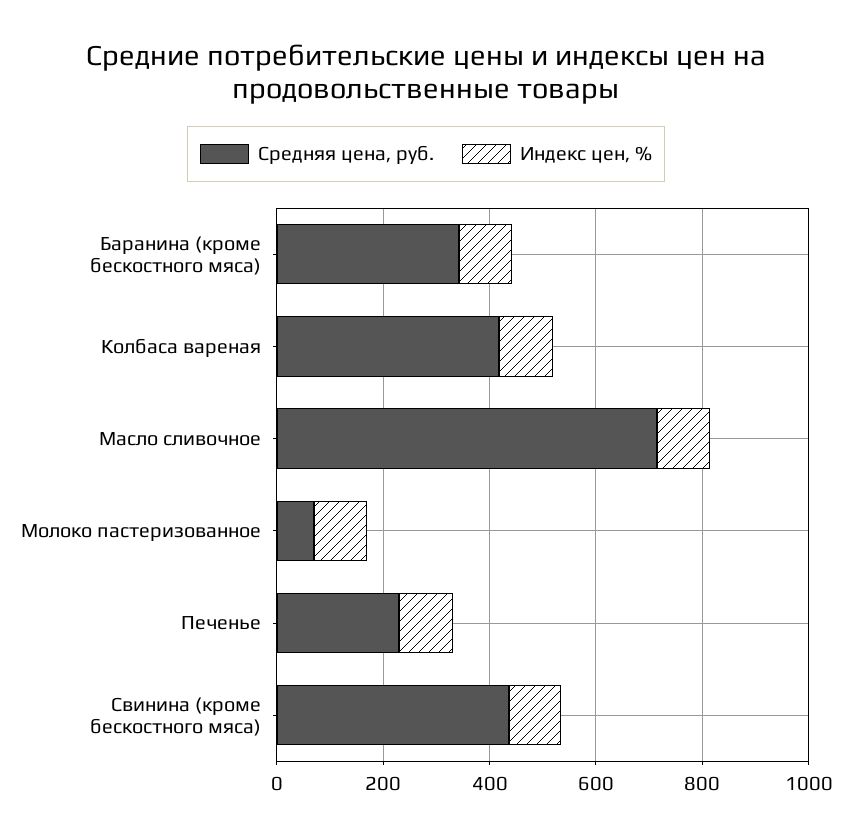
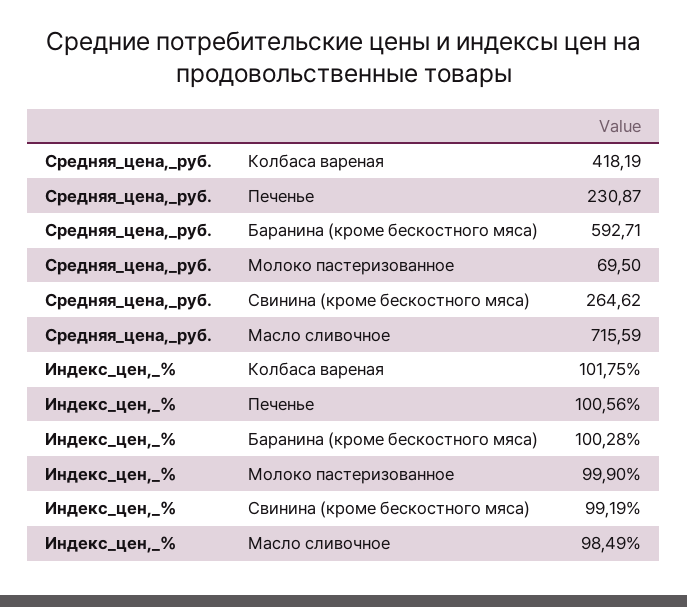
Средняя цена, руб., Баранина (кроме бескостного мяса): 350 -> 592.71
Средняя цена, руб., Свинина (кроме бескостного мяса): 450 -> 264.62

